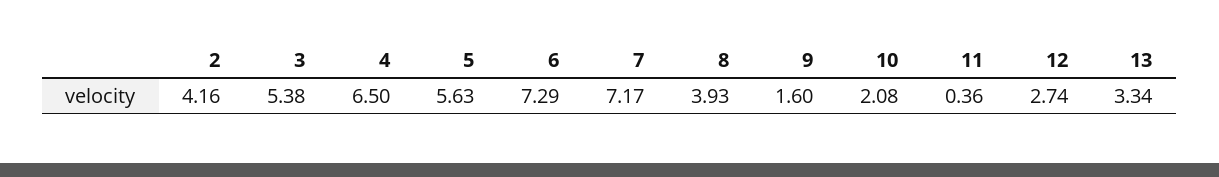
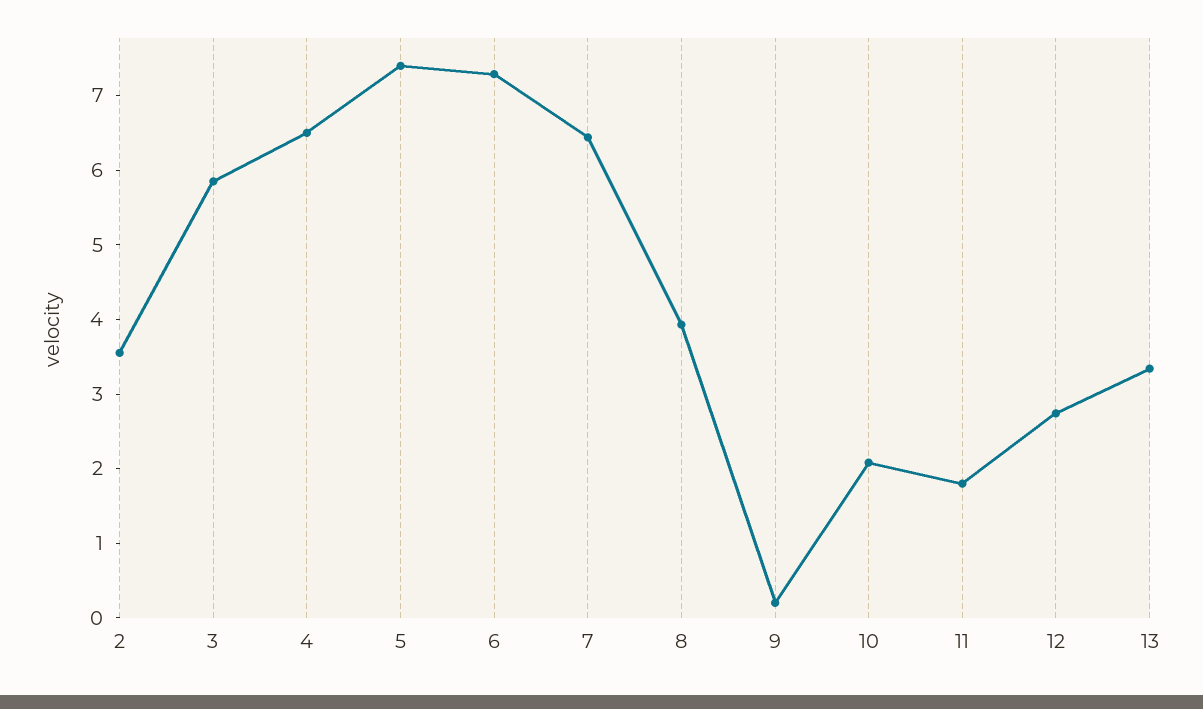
2: 4.16 -> 3.6
3: 5.38 -> 5.8
5: 5.63 -> 7.4
7: 7.17 -> 6.4
9: 1.6 -> 0.2
11: 0.36 -> 1.8

